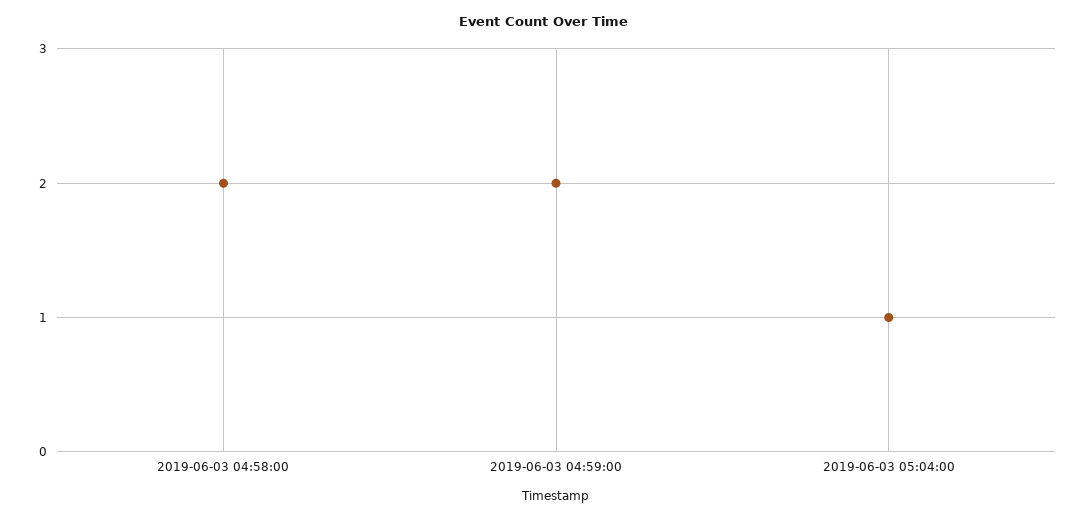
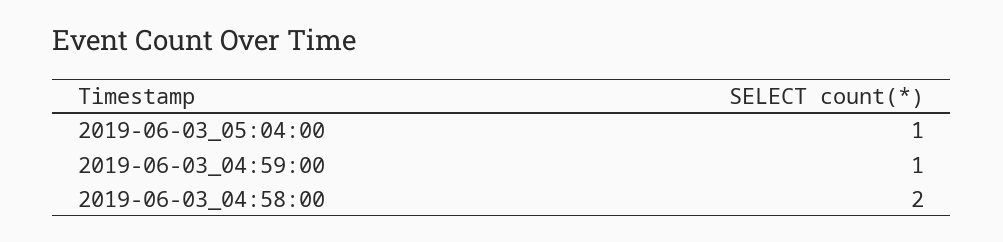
2019-06-03 04:59:00: 2 -> 1

